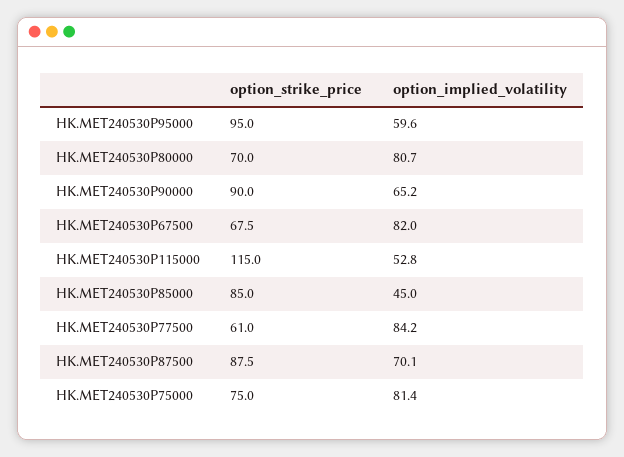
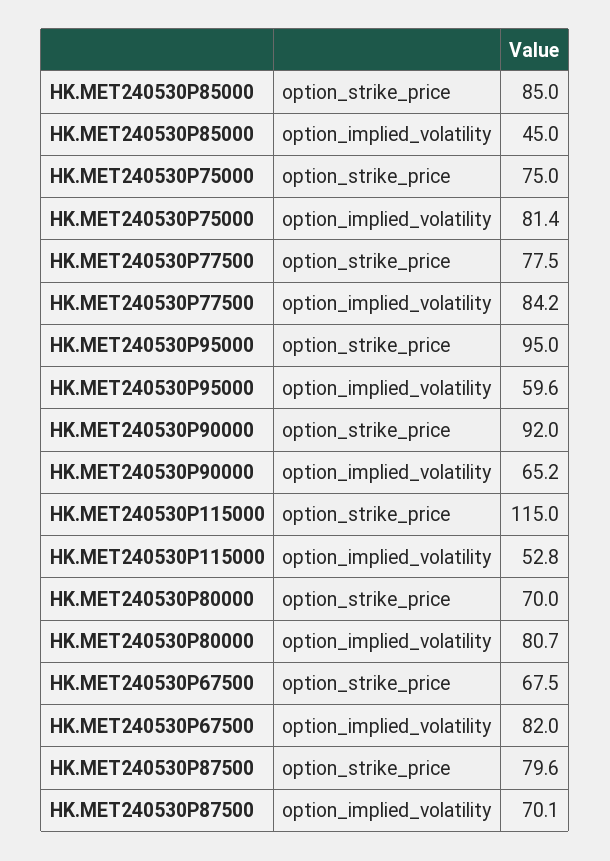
option_strike_price, HK.MET240530P90000: 90 -> 92
option_strike_price, HK.MET240530P77500: 61 -> 77.5
option_strike_price, HK.MET240530P87500: 87.5 -> 79.6

